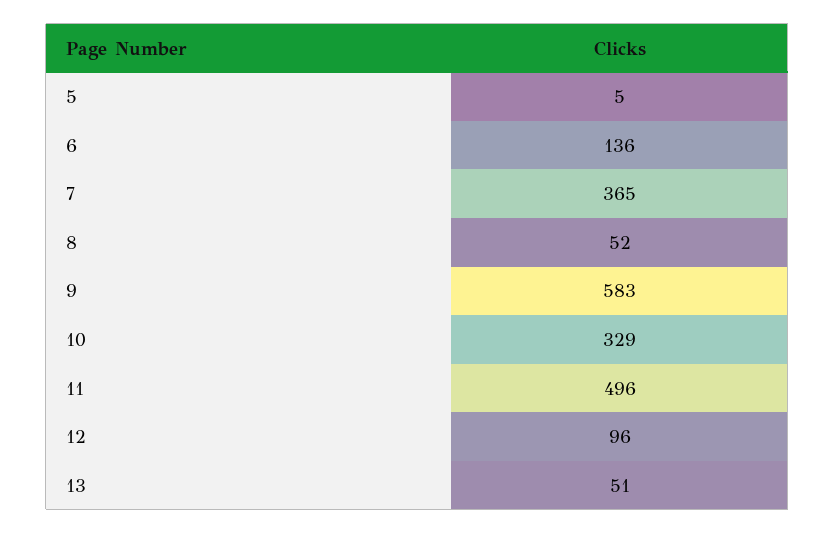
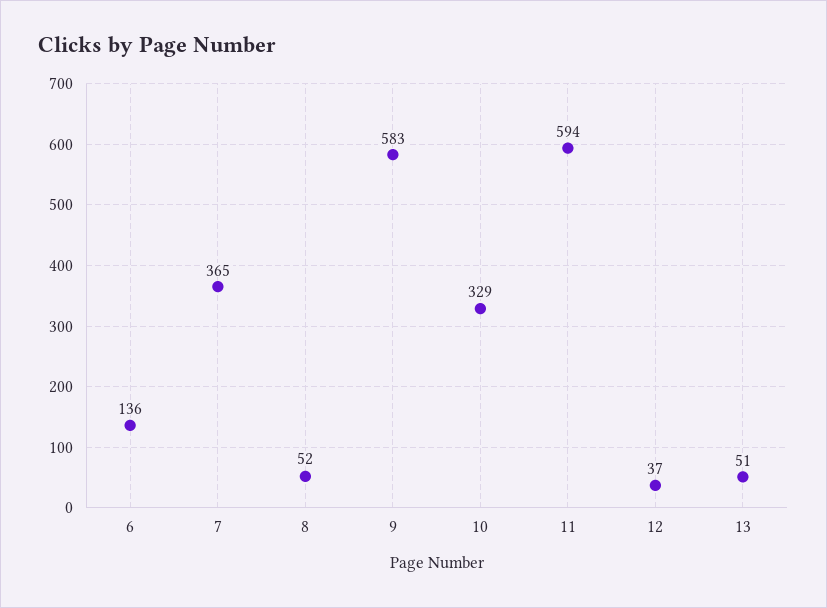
5: 5 -> none
11: 496 -> 594
12: 96 -> 37

